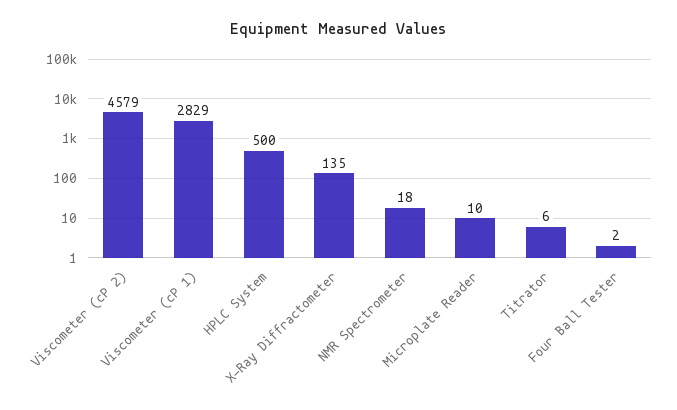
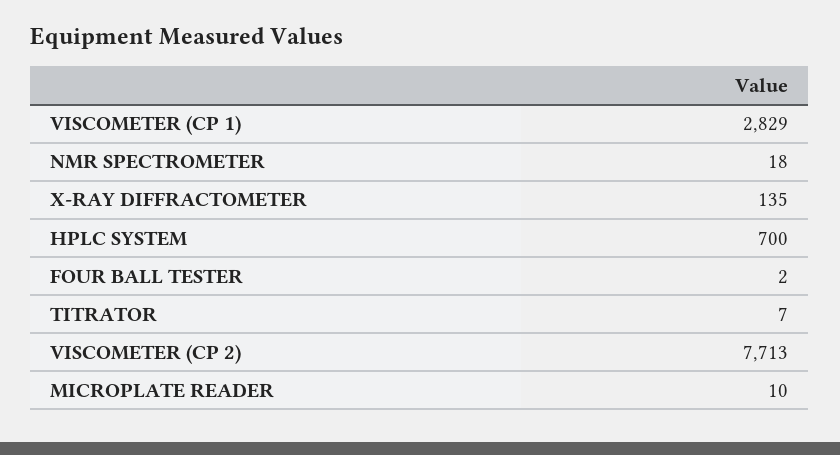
Viscometer (cP 2): 4579 -> 7713
HPLC System: 500 -> 700
Titrator: 6 -> 7

